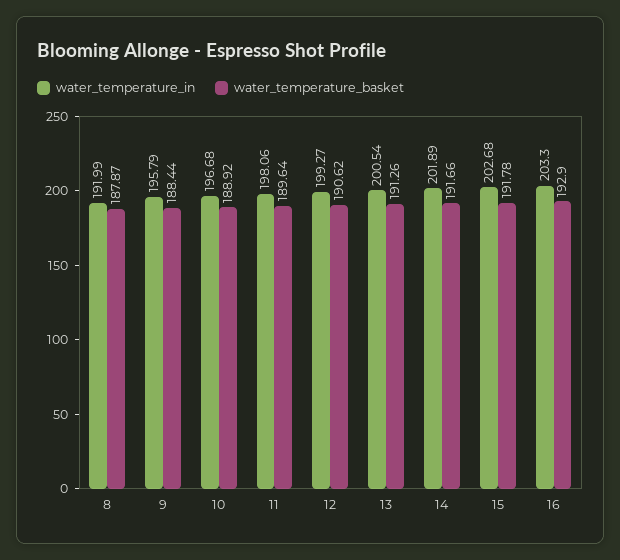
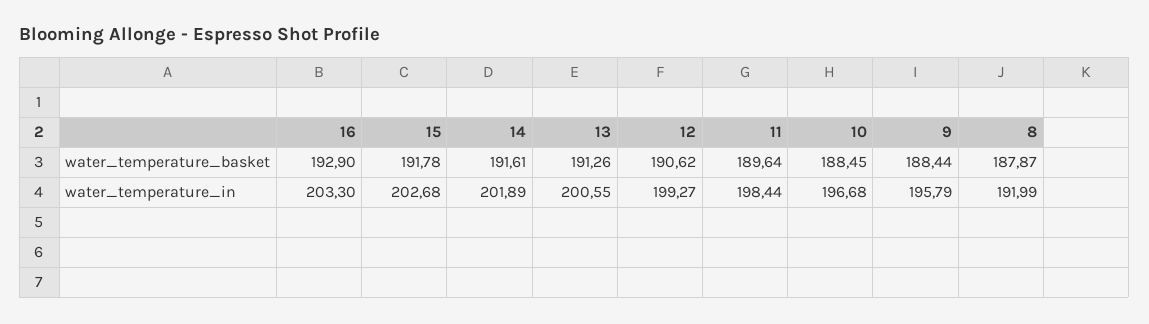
water_temperature_basket, 10: 188.92 -> 188.45
water_temperature_in, 11: 198.06 -> 198.44
water_temperature_in, 13: 200.54 -> 200.55
water_temperature_basket, 14: 191.66 -> 191.61

